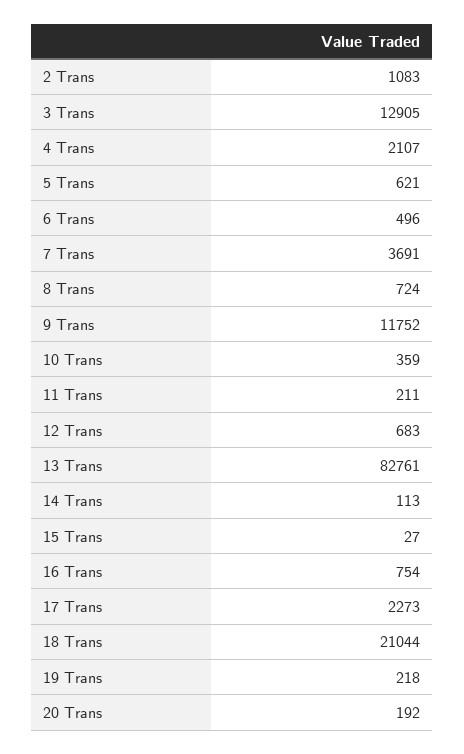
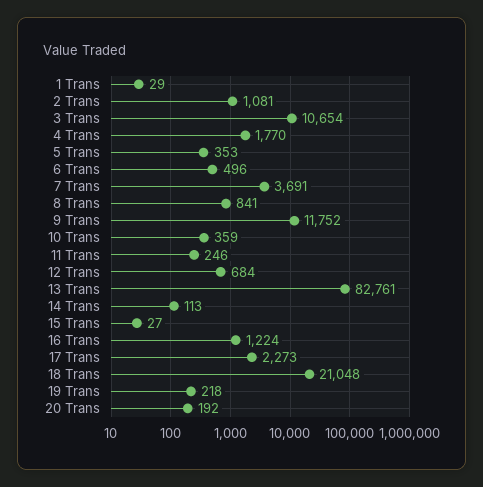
2 Trans: 1083 -> 1081
3 Trans: 12905 -> 10654
4 Trans: 2107 -> 1770
5 Trans: 621 -> 353
8 Trans: 724 -> 841
11 Trans: 211 -> 246
12 Trans: 683 -> 684
16 Trans: 754 -> 1224
18 Trans: 21044 -> 21048
1 Trans: none -> 29

